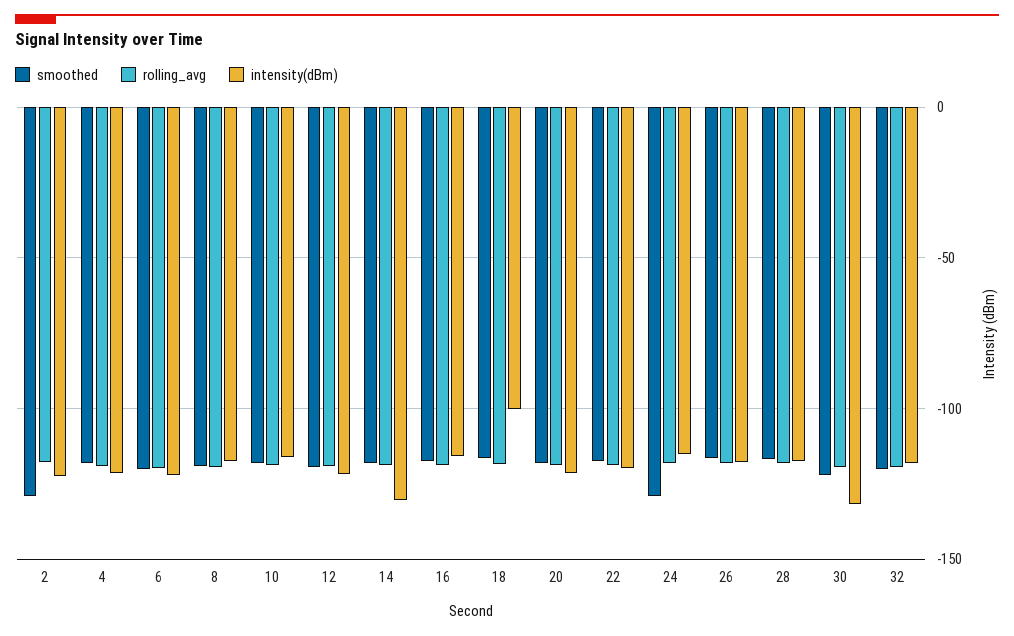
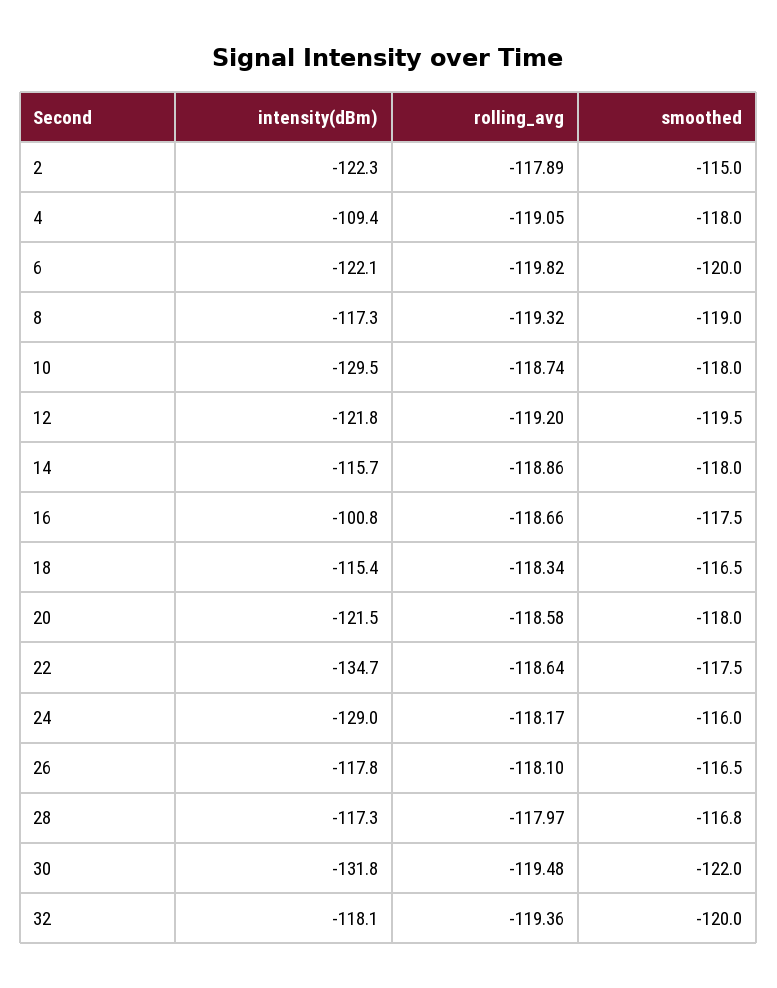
smoothed, 2: -130 -> -115
intensity(dBm), 4: -120 -> -109.4
intensity(dBm), 10: -115 -> -129.5
intensity(dBm), 14: -130 -> -115.7
intensity(dBm), 16: -115 -> -100.8
intensity(dBm), 18: -100 -> -115.4
intensity(dBm), 22: -120 -> -134.7
smoothed, 24: -130 -> -116
intensity(dBm), 24: -115 -> -129

